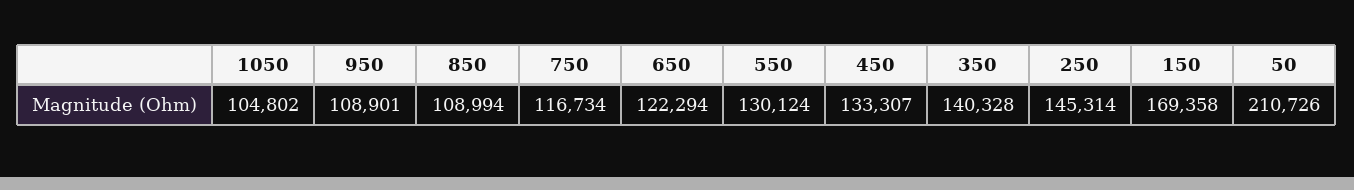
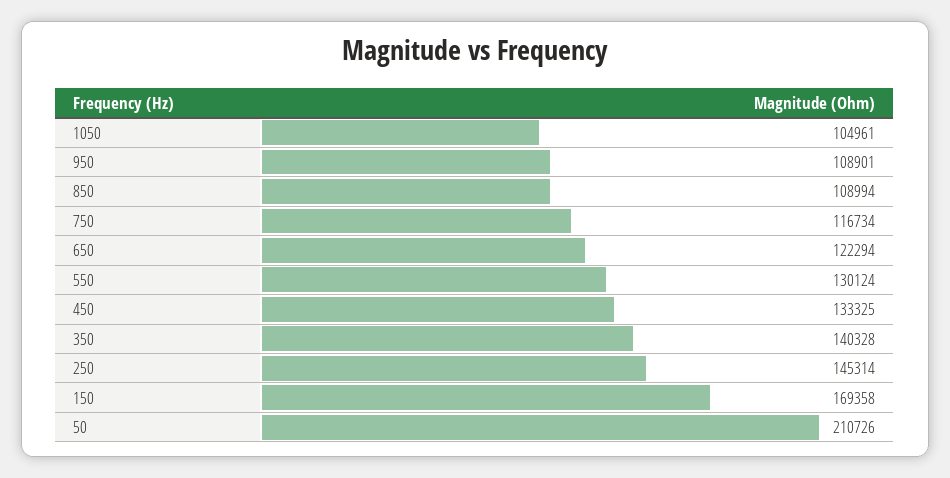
1050: 104802 -> 104961
450: 133307 -> 133325

